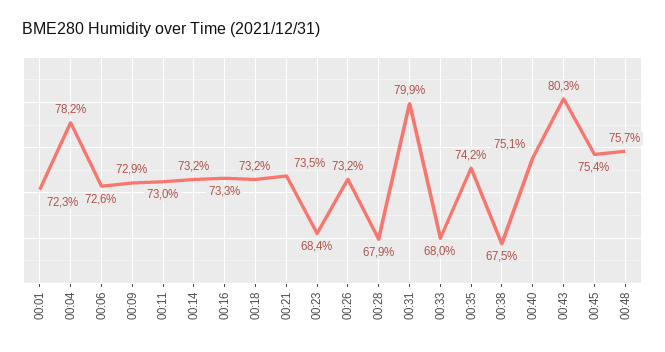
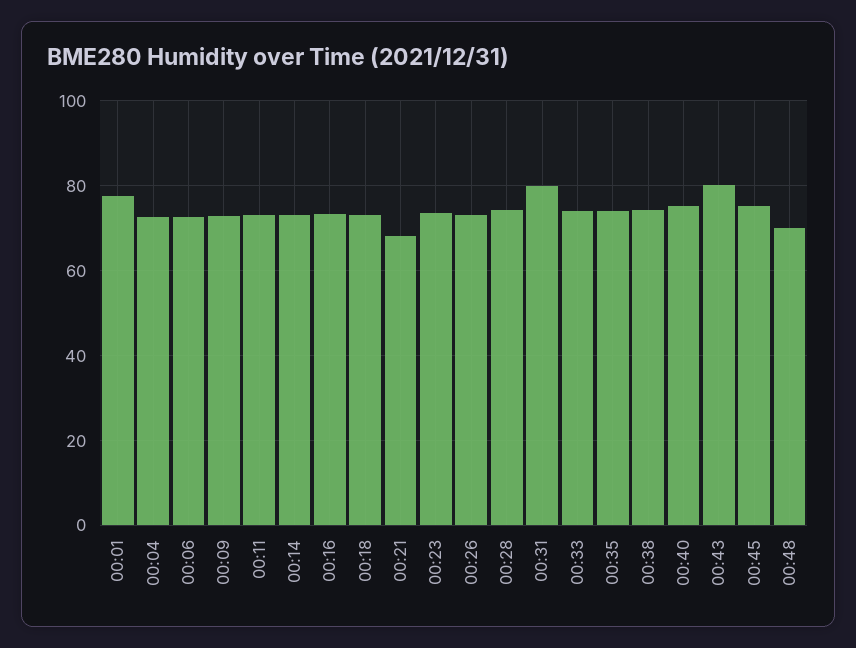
00:01: 72.3 -> 78
00:04: 78.2 -> 72
00:21: 73.5 -> 68
00:23: 68.4 -> 74
00:28: 67.9 -> 74
00:33: 68 -> 74
00:38: 67.5 -> 74
00:48: 75.7 -> 70

